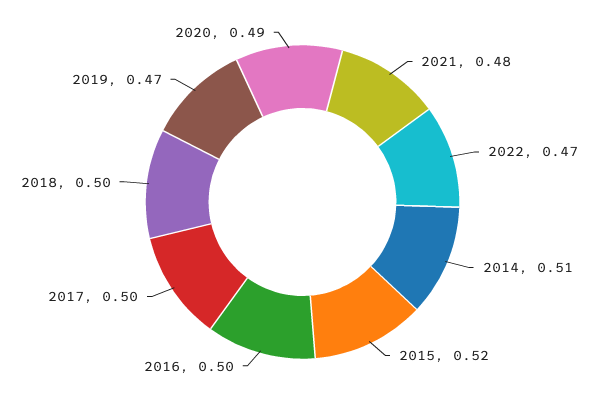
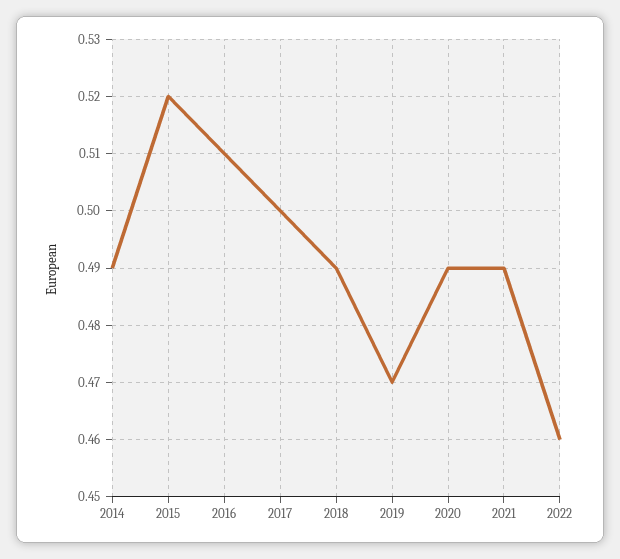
2021: 0.48 -> 0.49
2022: 0.47 -> 0.46
2014: 0.51 -> 0.49
2016: 0.5 -> 0.51
2018: 0.5 -> 0.49

